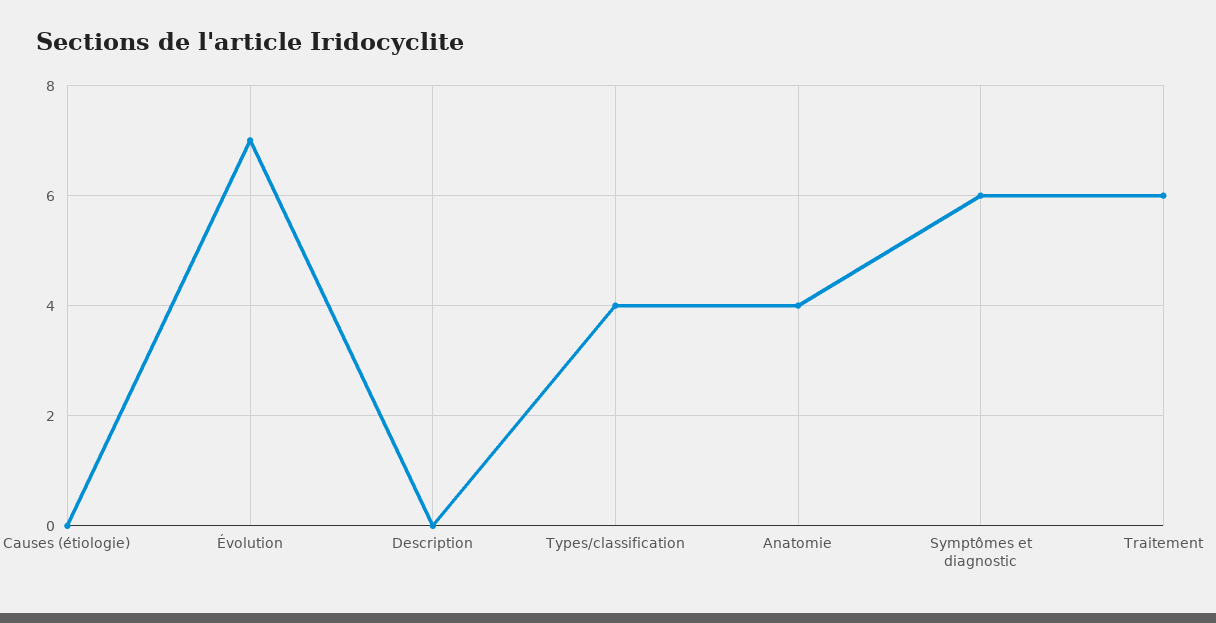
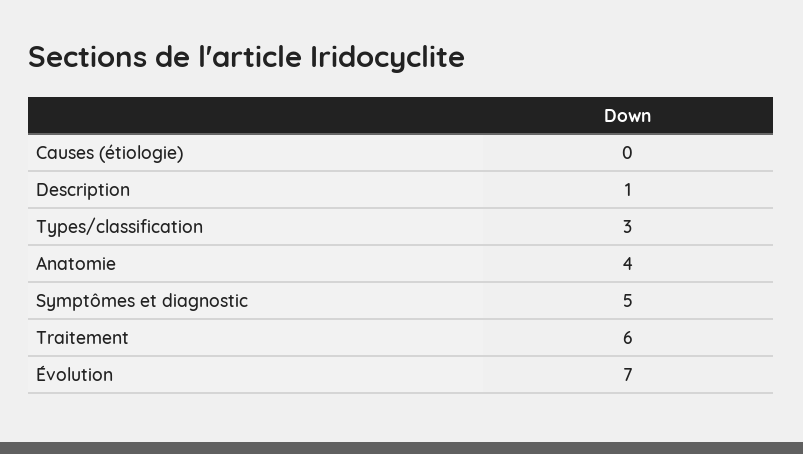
Description: 0 -> 1
Types/classification: 4 -> 3
Symptômes et diagnostic: 6 -> 5

